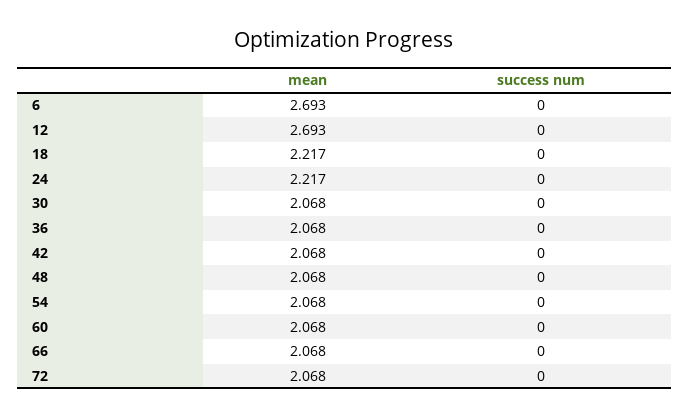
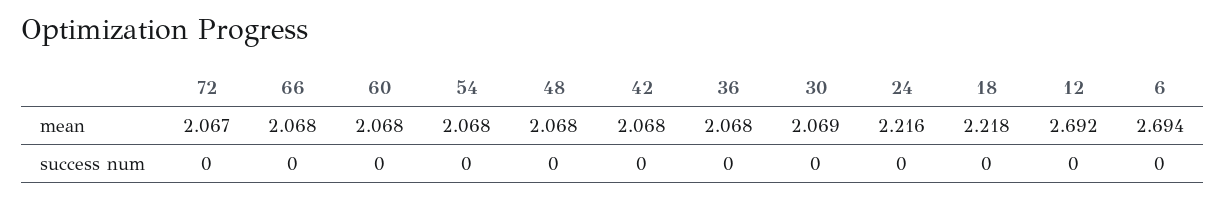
mean, 6: 2.693 -> 2.694
mean, 12: 2.693 -> 2.692
mean, 18: 2.217 -> 2.218
mean, 24: 2.217 -> 2.216
mean, 30: 2.068 -> 2.069
mean, 72: 2.068 -> 2.067

